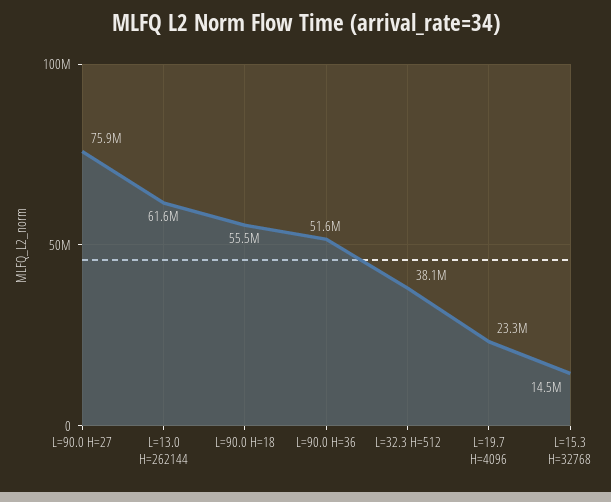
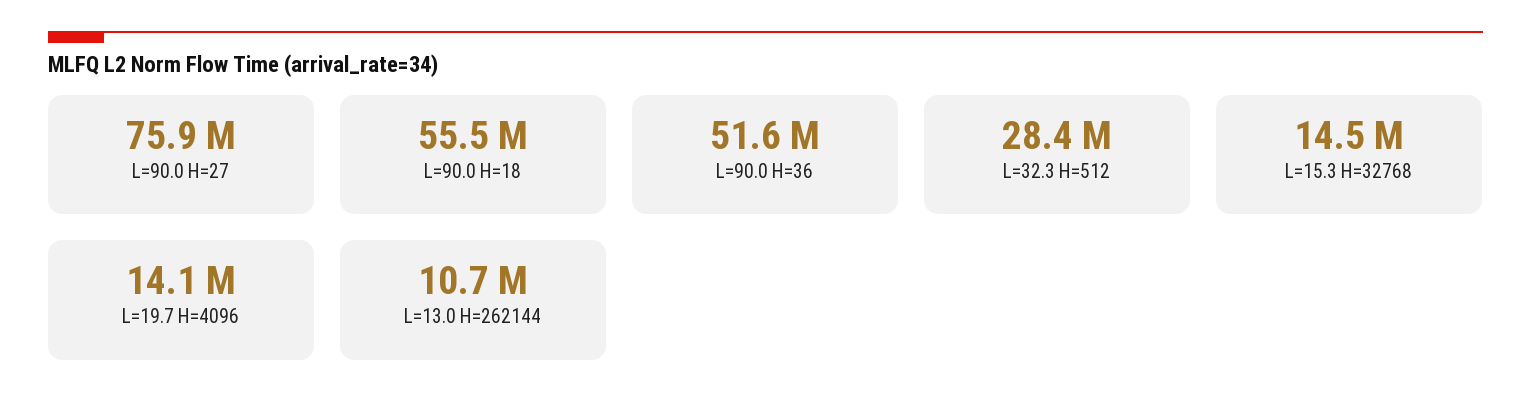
L=13.0 H=262144: 61600000 -> 10700000
L=32.3 H=512: 38100000 -> 28400000
L=19.7 H=4096: 23300000 -> 14100000

